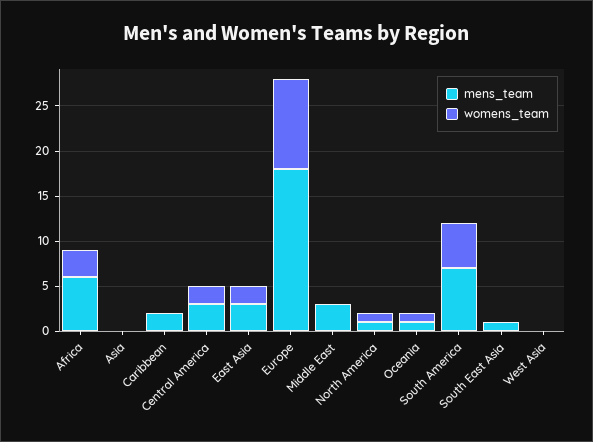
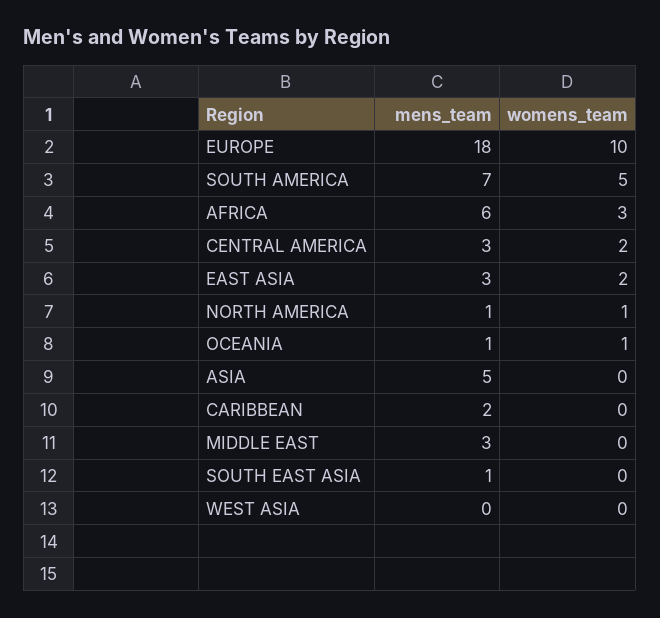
mens_team, Asia: 0 -> 5

